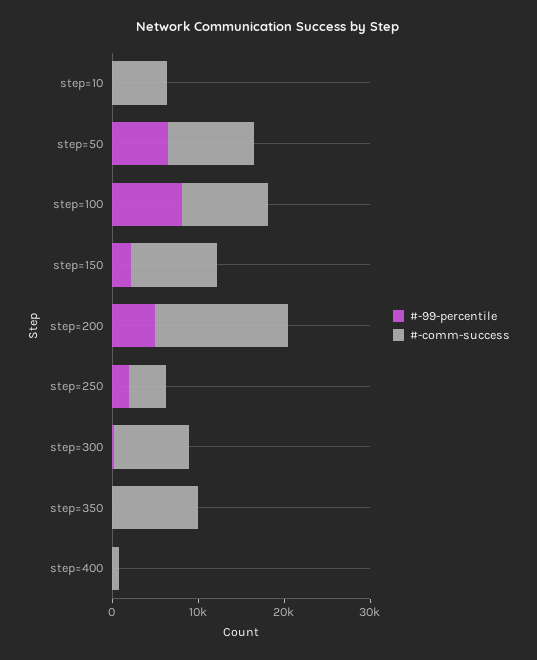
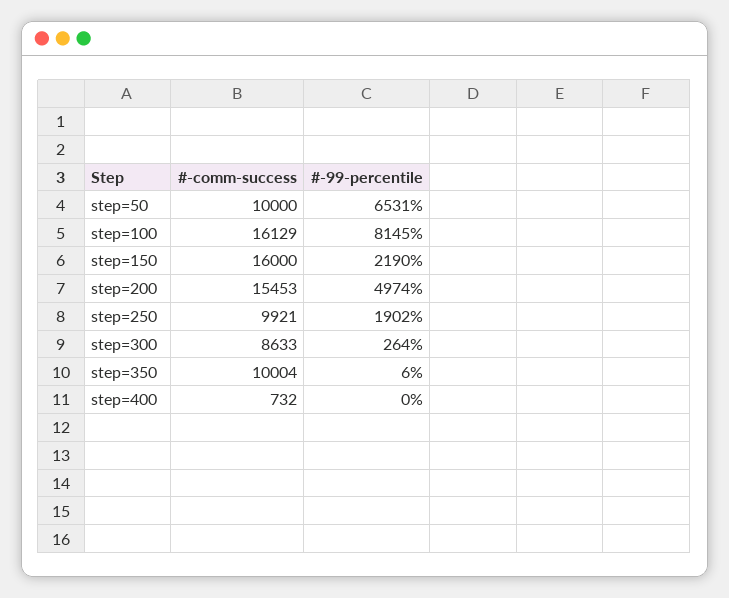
#-99-percentile, step=10: 0 -> none
#-comm-success, step=10: 6000 -> none
#-comm-success, step=100: 10000 -> 16129
#-comm-success, step=150: 10000 -> 16000
#-comm-success, step=250: 4000 -> 9921

